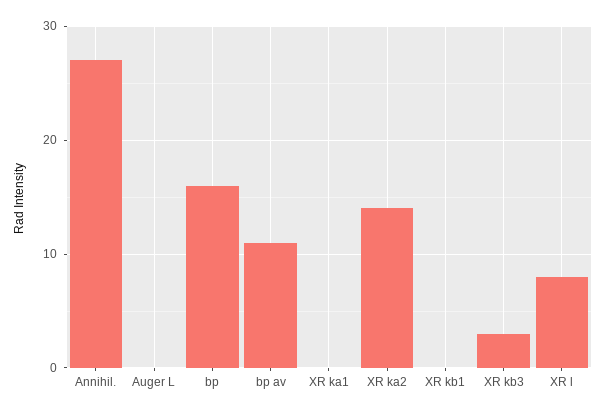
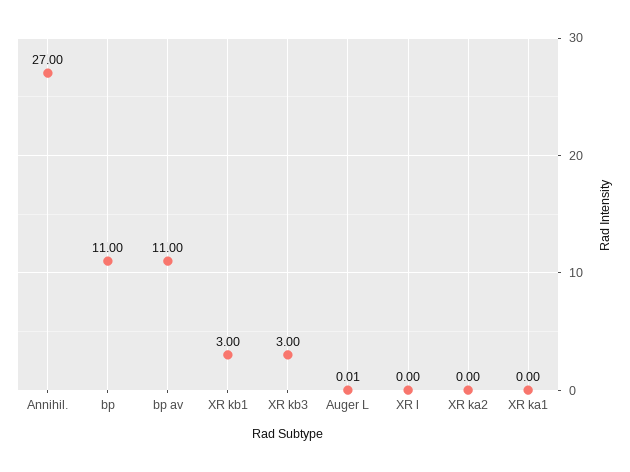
bp: 16 -> 11
XR ka2: 14 -> 0
XR kb1: 0 -> 3
XR l: 8 -> 0

